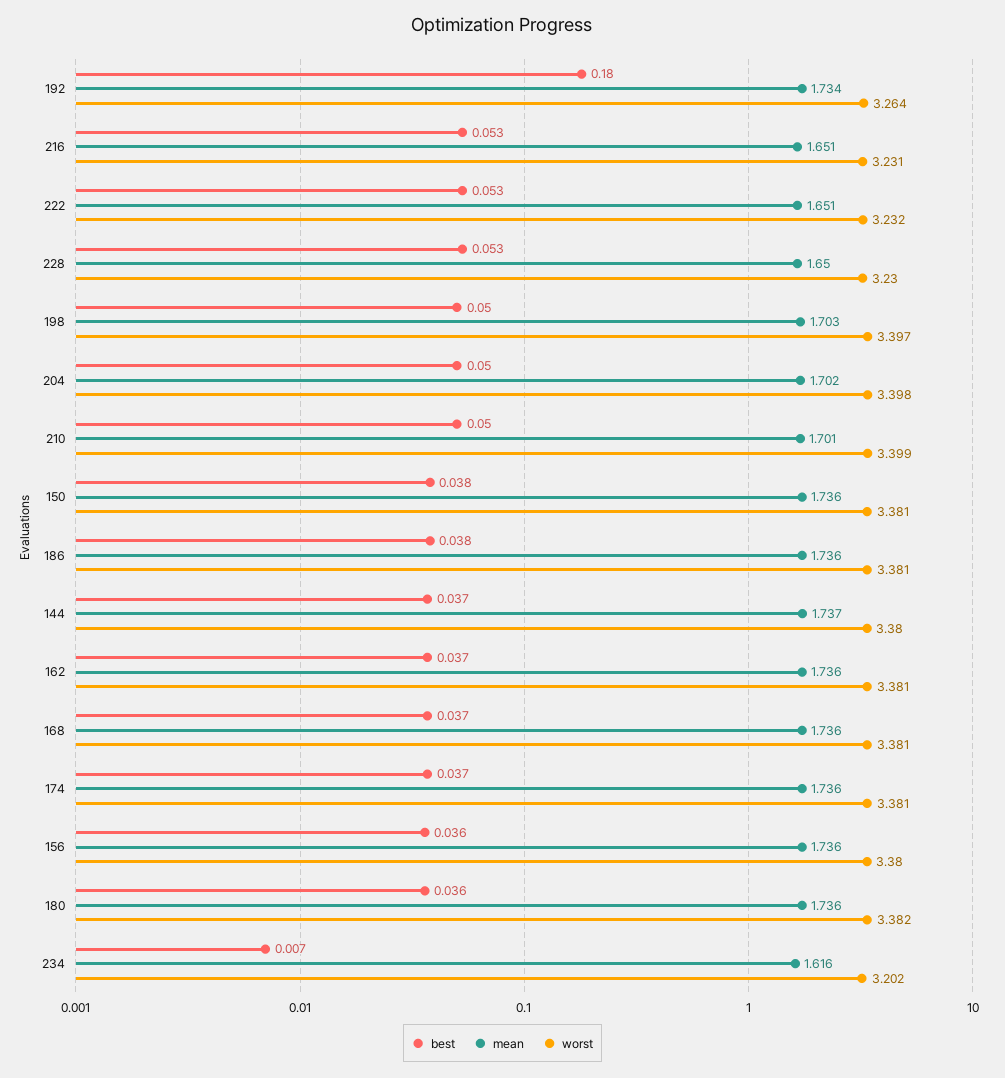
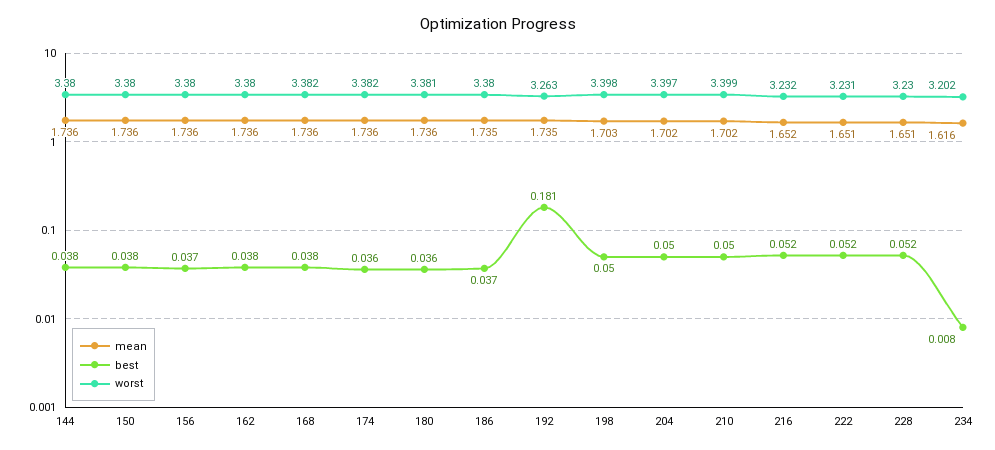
best, 192: 0.18 -> 0.181
mean, 192: 1.734 -> 1.735
worst, 192: 3.264 -> 3.263
best, 216: 0.053 -> 0.052
mean, 216: 1.651 -> 1.652
worst, 216: 3.231 -> 3.232
best, 222: 0.053 -> 0.052
worst, 222: 3.232 -> 3.231
best, 228: 0.053 -> 0.052
mean, 228: 1.65 -> 1.651
worst, 198: 3.397 -> 3.398
worst, 204: 3.398 -> 3.397
mean, 210: 1.701 -> 1.702
worst, 150: 3.381 -> 3.38
best, 186: 0.038 -> 0.037
mean, 186: 1.736 -> 1.735
worst, 186: 3.381 -> 3.38
best, 144: 0.037 -> 0.038
mean, 144: 1.737 -> 1.736
best, 162: 0.037 -> 0.038
worst, 162: 3.381 -> 3.38
best, 168: 0.037 -> 0.038
worst, 168: 3.381 -> 3.382
best, 174: 0.037 -> 0.036
worst, 174: 3.381 -> 3.382
best, 156: 0.036 -> 0.037
worst, 180: 3.382 -> 3.381
best, 234: 0.007 -> 0.008

